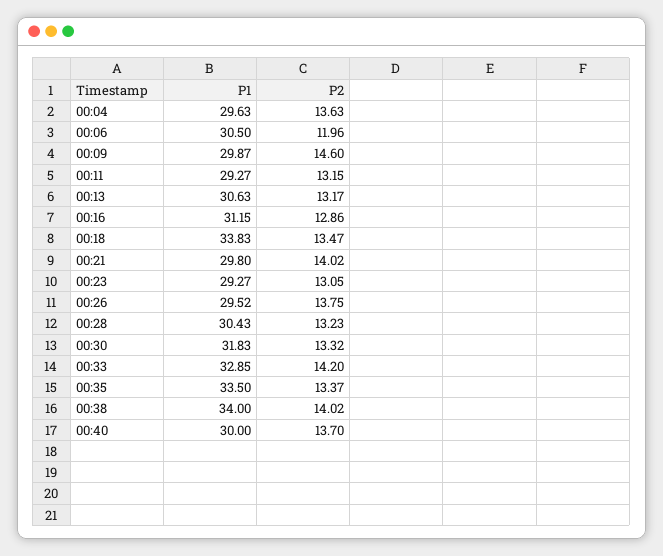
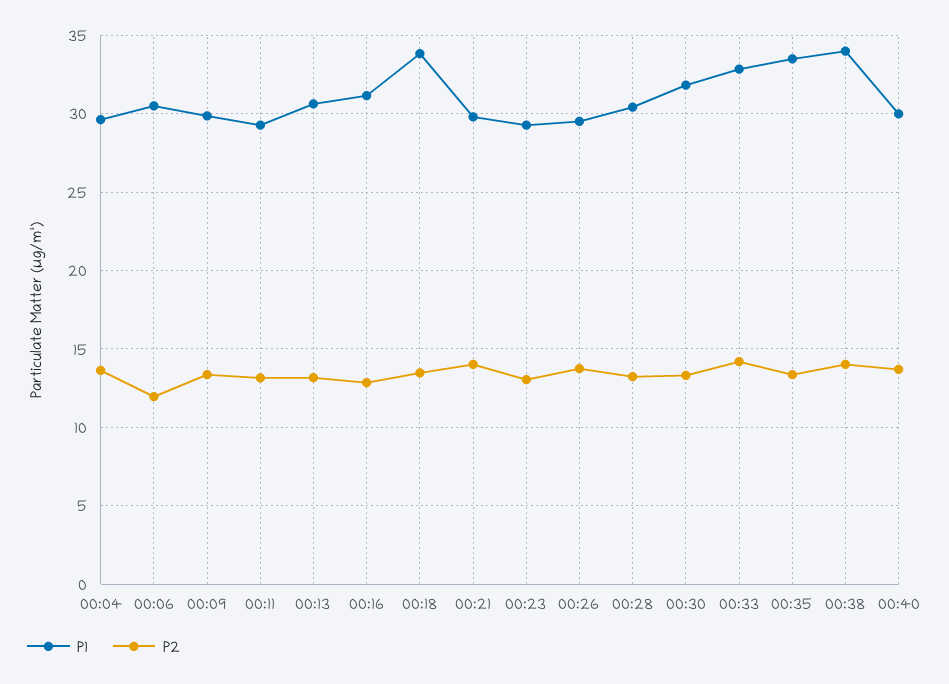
P2, 00:09: 14.6 -> 13.5

